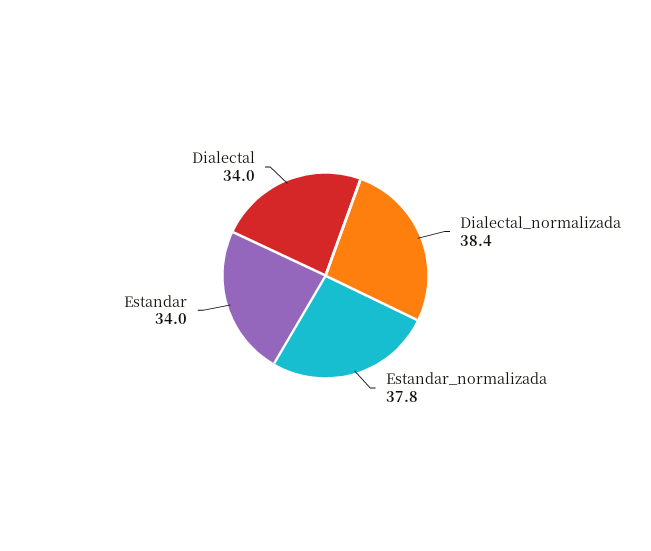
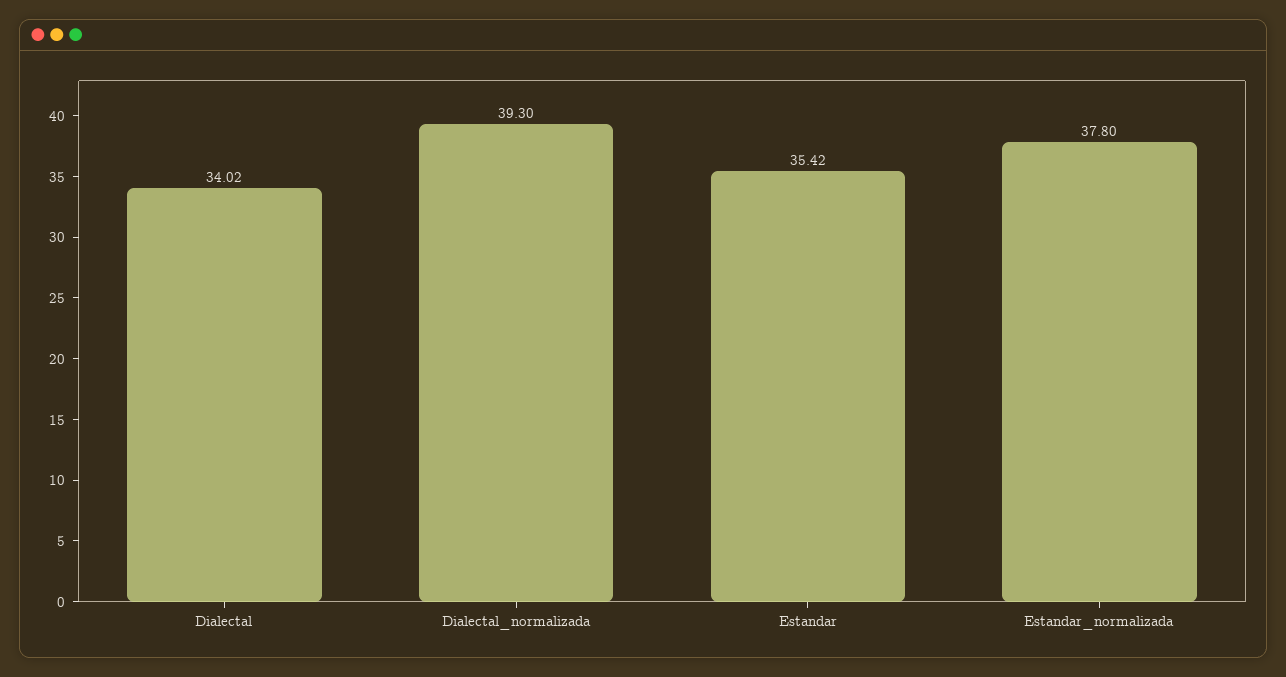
Dialectal_normalizada: 38.4 -> 39.3
Estandar: 34 -> 35.42

